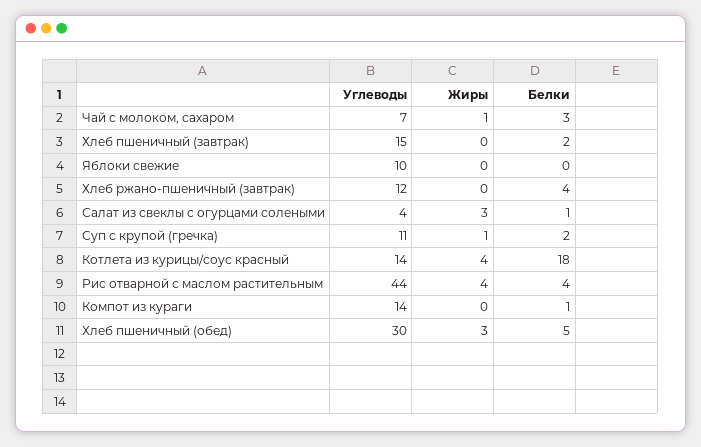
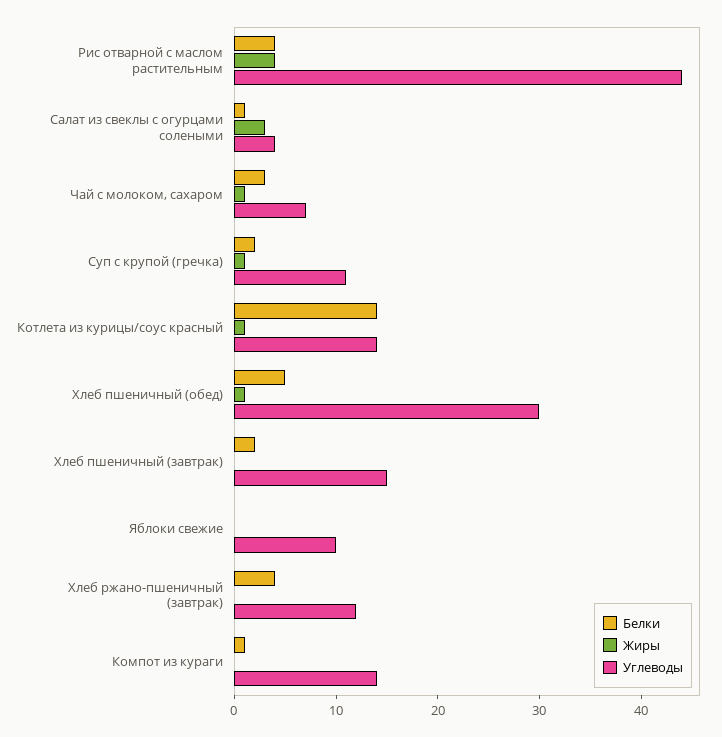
Жиры, Котлета из курицы/соус красный: 4 -> 1
Белки, Котлета из курицы/соус красный: 18 -> 14
Жиры, Хлеб пшеничный (обед): 3 -> 1

